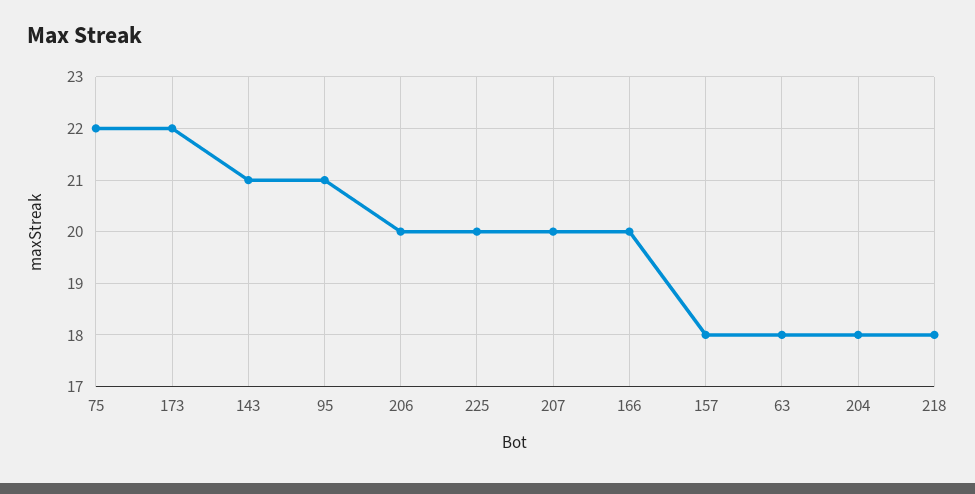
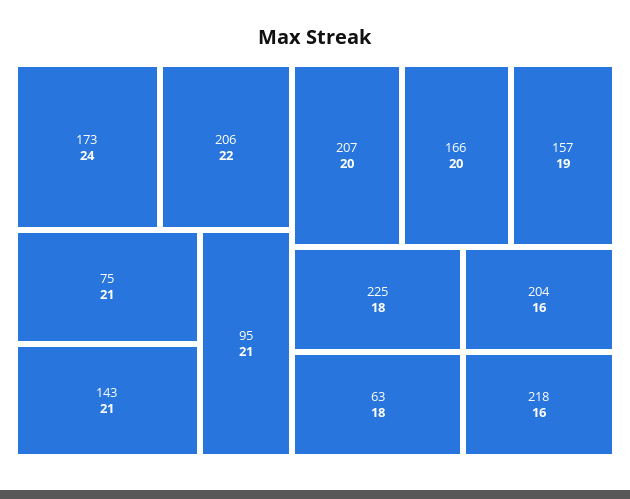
75: 22 -> 21
173: 22 -> 24
206: 20 -> 22
225: 20 -> 18
157: 18 -> 19
204: 18 -> 16
218: 18 -> 16

